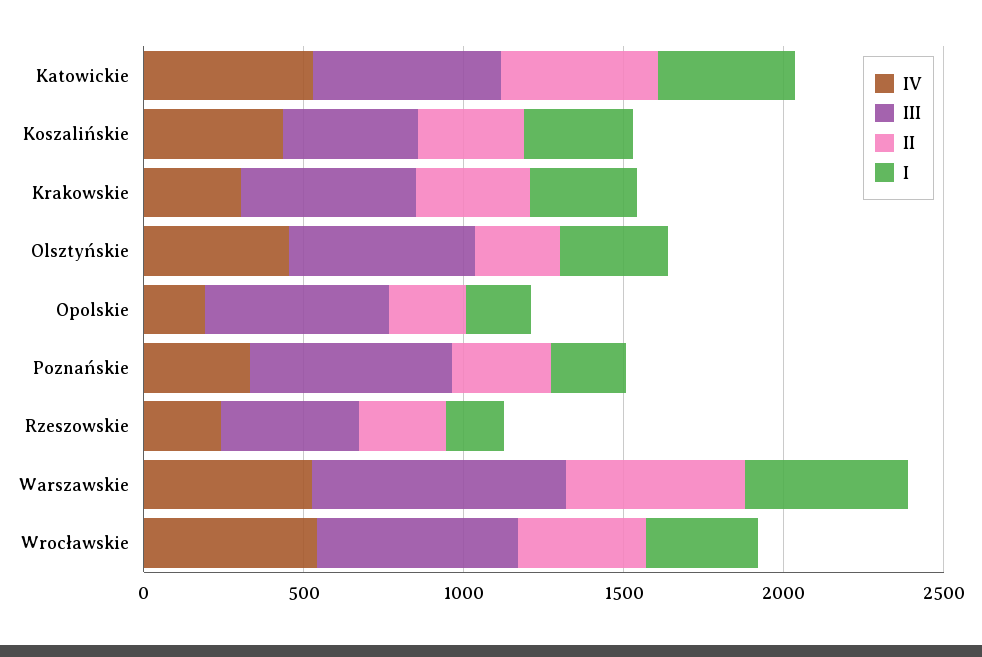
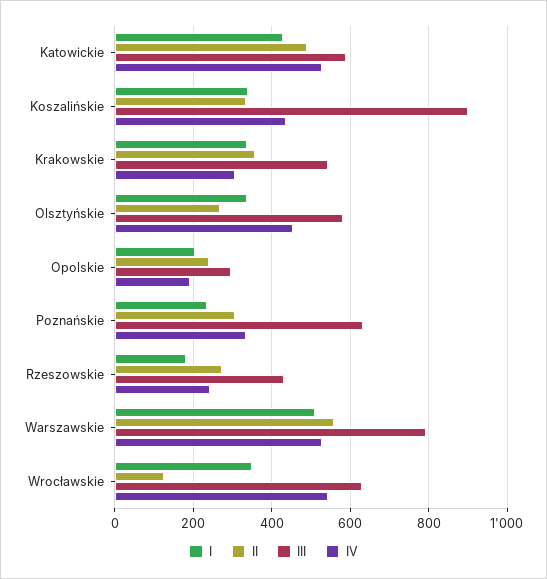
III, Koszalińskie: 400 -> 900
III, Opolskie: 600 -> 300
II, Wrocławskie: 400 -> 120

